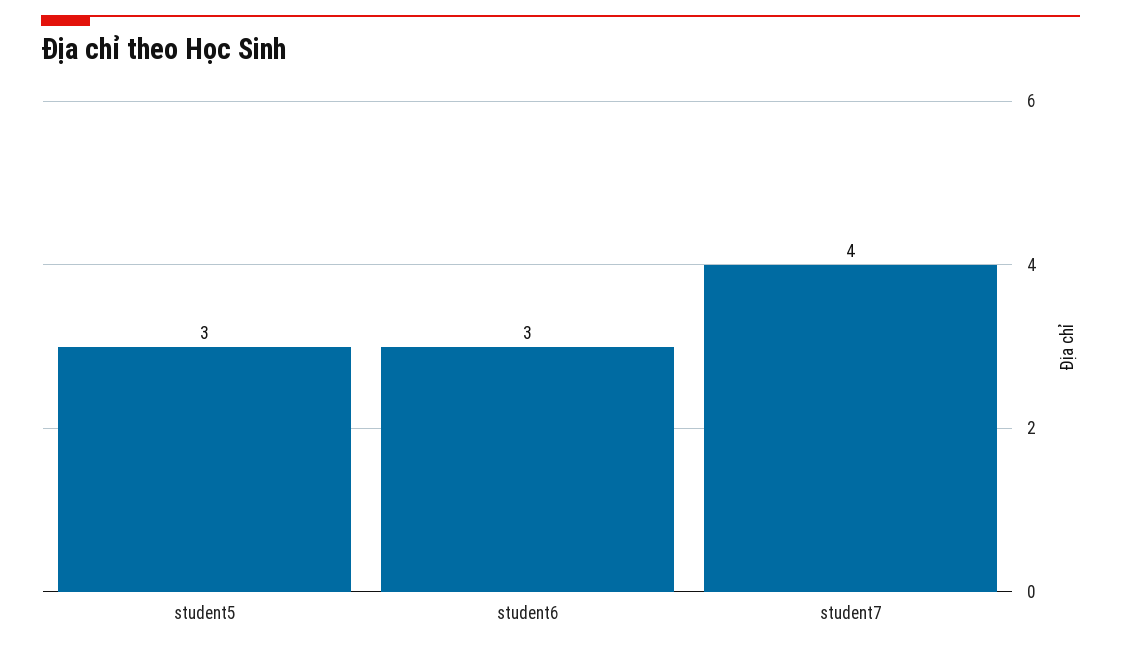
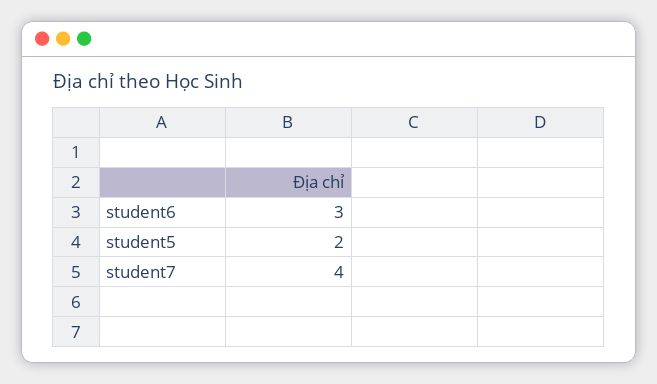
student5: 3 -> 2

